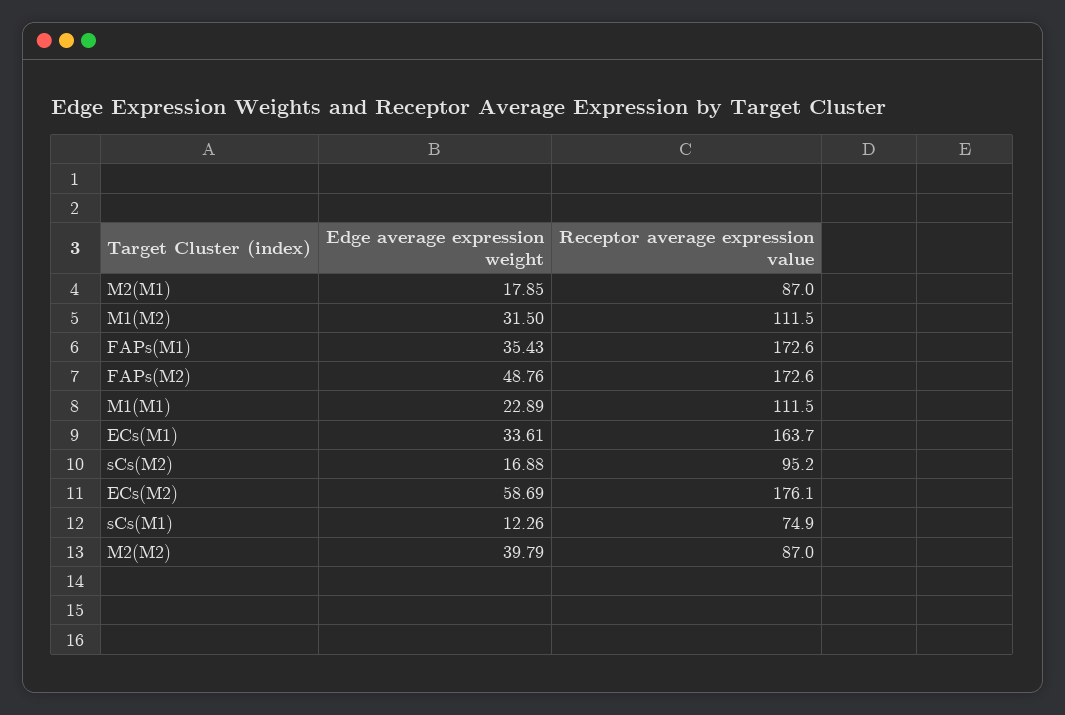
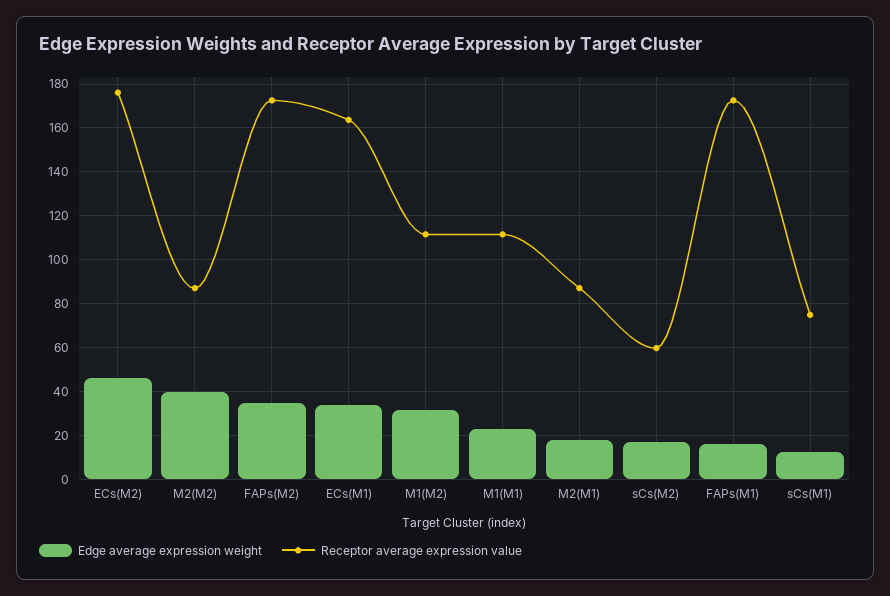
Edge average expression weight, FAPs(M1): 35.43 -> 15
Edge average expression weight, FAPs(M2): 48.76 -> 35
Receptor average expression value, sCs(M2): 95.2 -> 60
Edge average expression weight, ECs(M2): 58.69 -> 45

